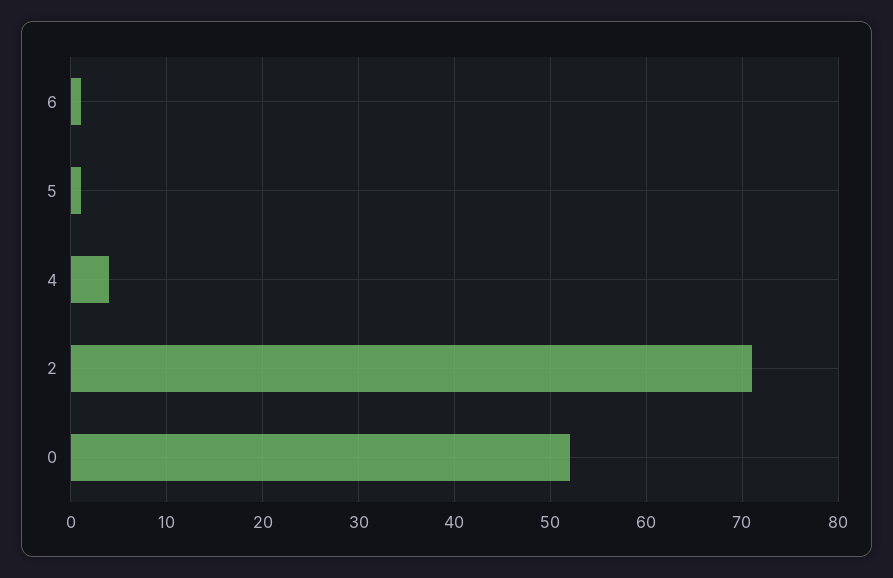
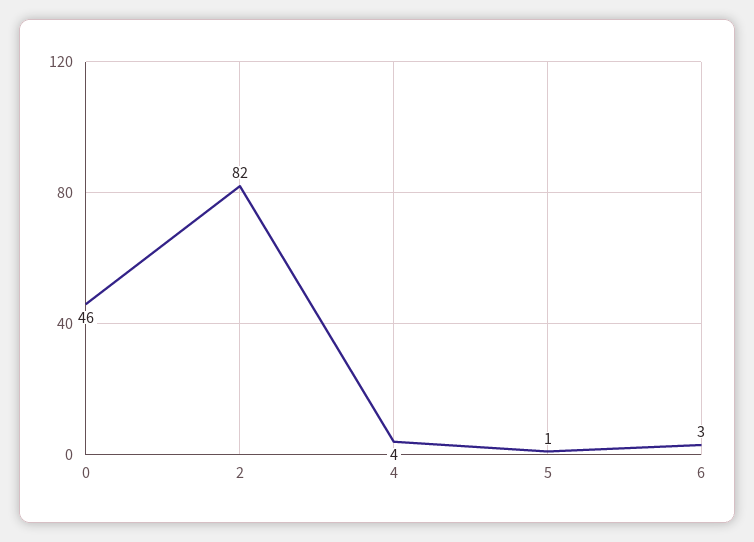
6: 1 -> 3
2: 71 -> 82
0: 52 -> 46

